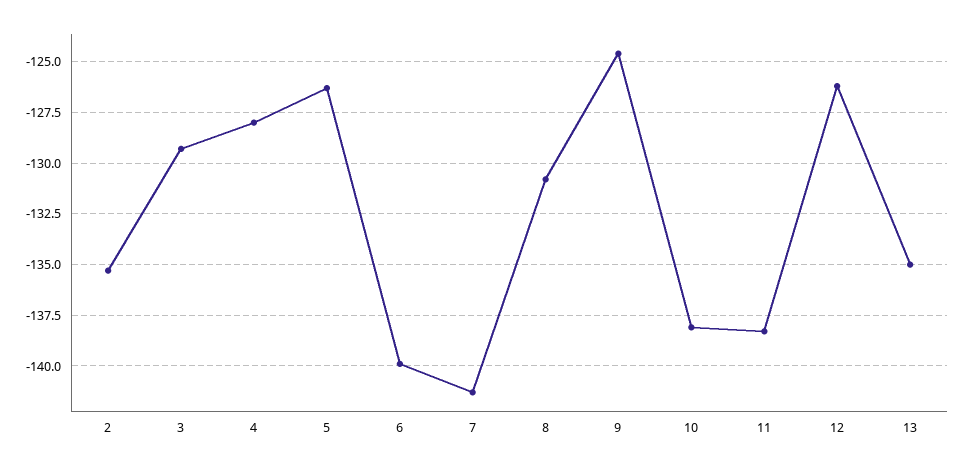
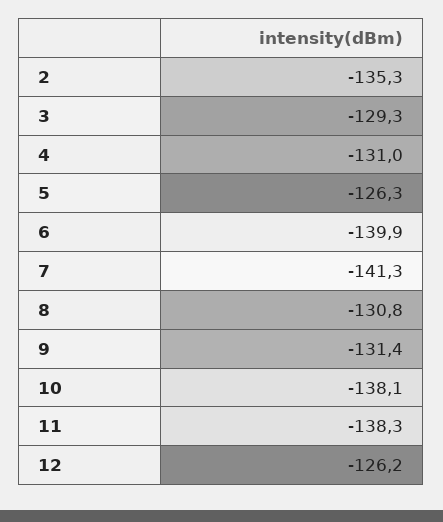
4: -128 -> -131
9: -124.5 -> -131.4
13: -135 -> none

